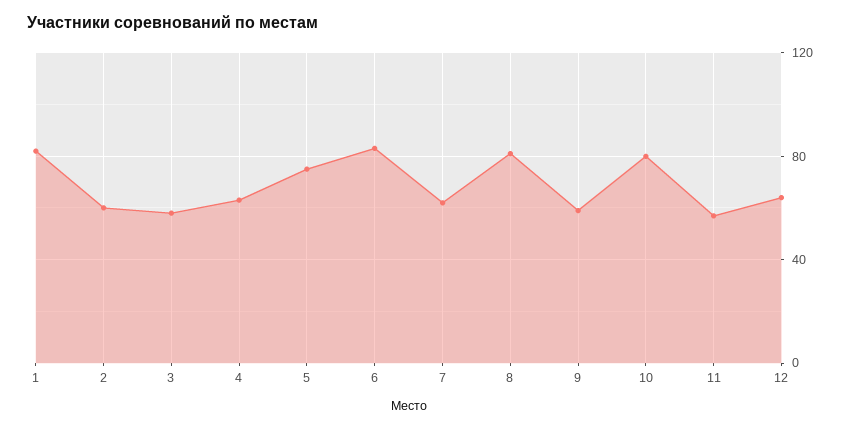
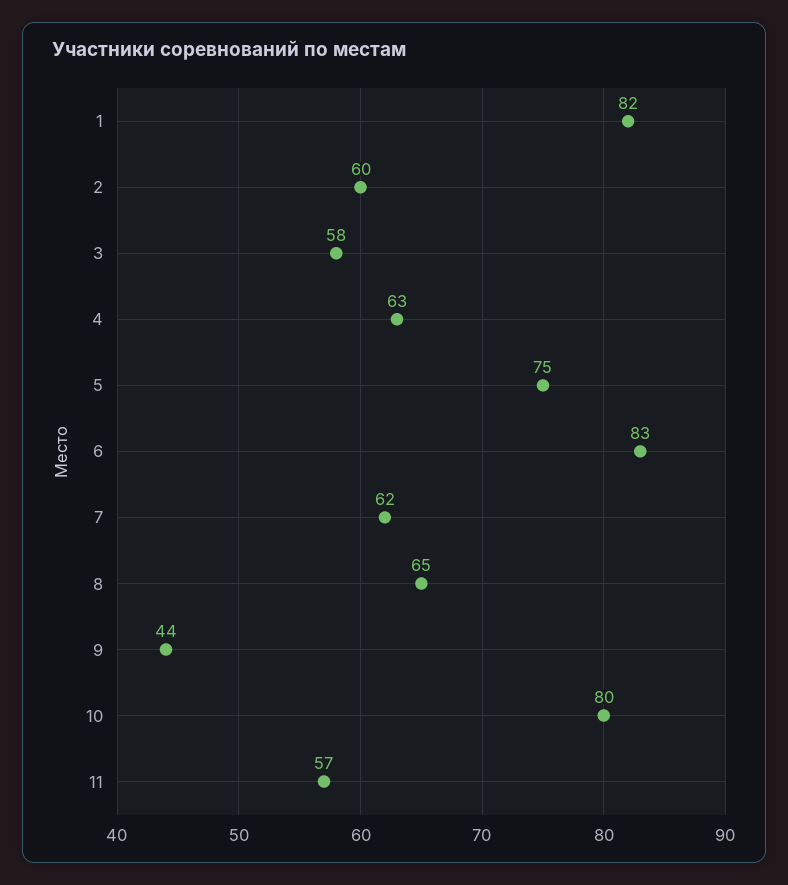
8: 80 -> 65
9: 60 -> 44
12: 65 -> none

